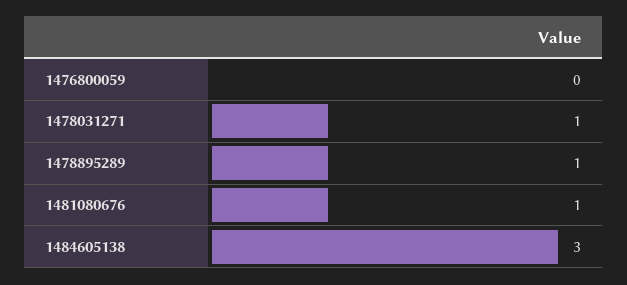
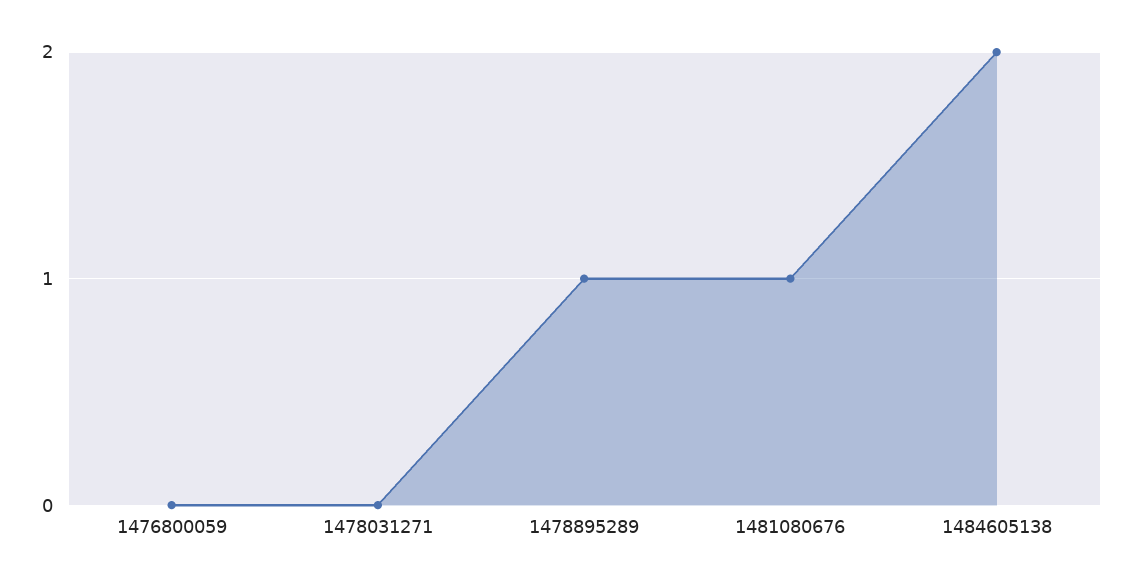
1478031271: 1 -> 0
1484605138: 3 -> 2

